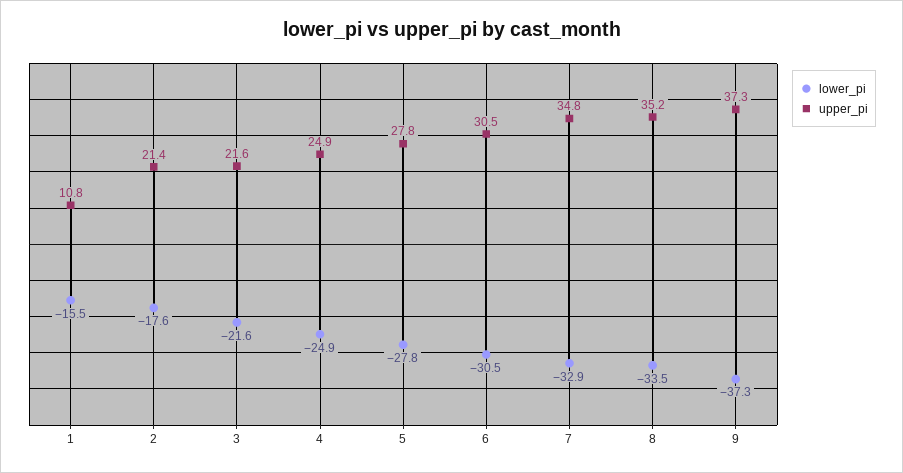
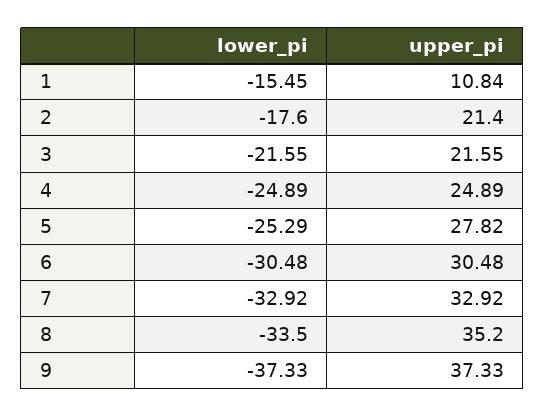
lower_pi, 5: -27.8 -> -25.29
upper_pi, 7: 34.8 -> 32.92

